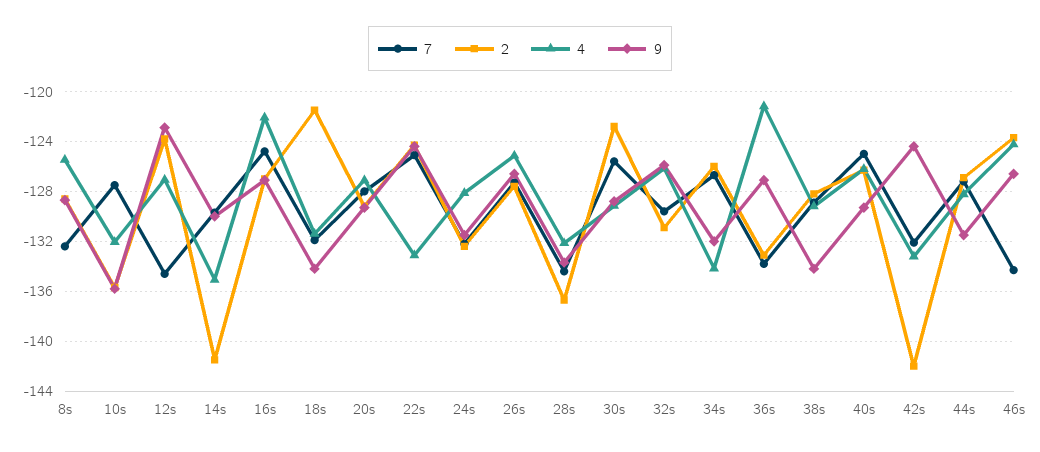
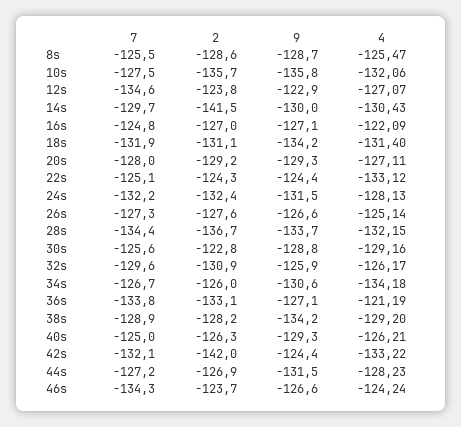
7, 8s: -132.5 -> -125.5
4, 14s: -135 -> -130.43
2, 18s: -121.5 -> -131.1
9, 34s: -132 -> -130.6

